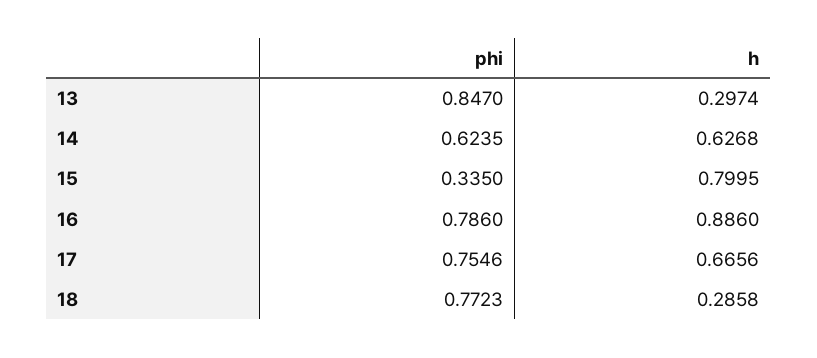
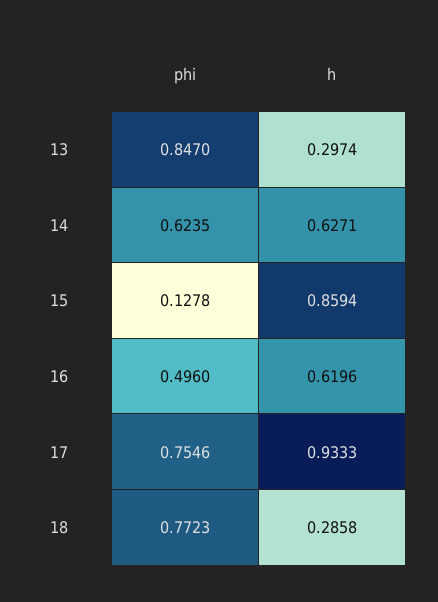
h, 14: 0.6268 -> 0.6271
phi, 15: 0.335 -> 0.1278
h, 15: 0.7995 -> 0.8594
phi, 16: 0.786 -> 0.496
h, 16: 0.886 -> 0.6196
h, 17: 0.6656 -> 0.9333

